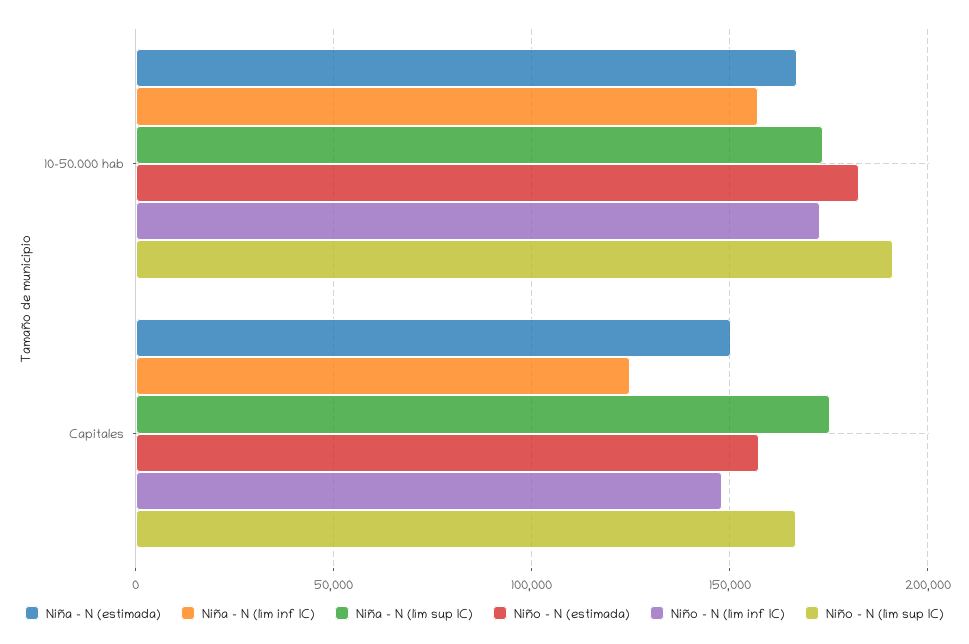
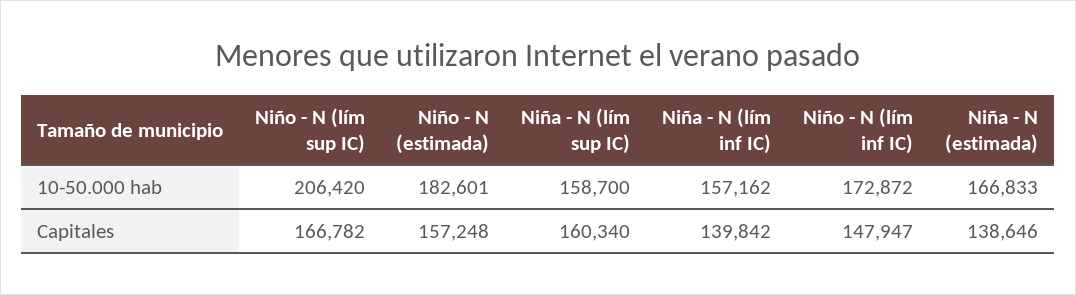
Niña - N (lím sup IC), 10-50.000 hab: 175000 -> 158700
Niño - N (lím sup IC), 10-50.000 hab: 190000 -> 206420
Niña - N (estimada), Capitales: 150000 -> 138646
Niña - N (lím inf IC), Capitales: 125000 -> 139842
Niña - N (lím sup IC), Capitales: 175000 -> 160340

